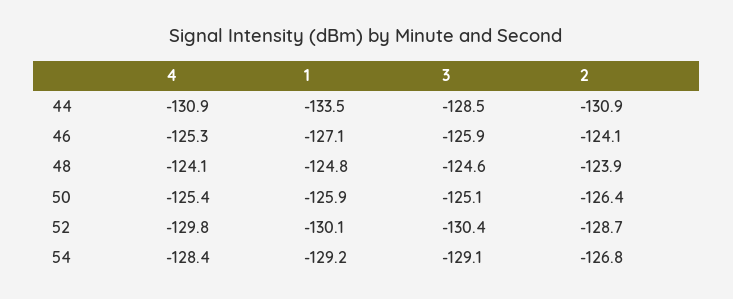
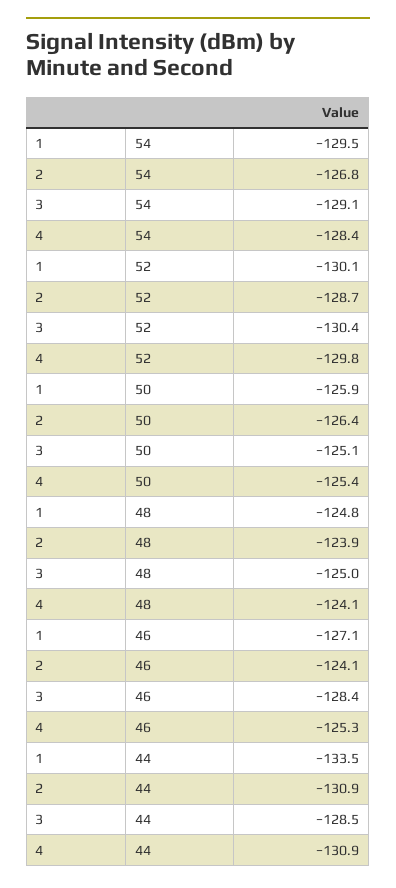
3, 46: -125.9 -> -128.4
3, 48: -124.6 -> -125
1, 54: -129.2 -> -129.5

